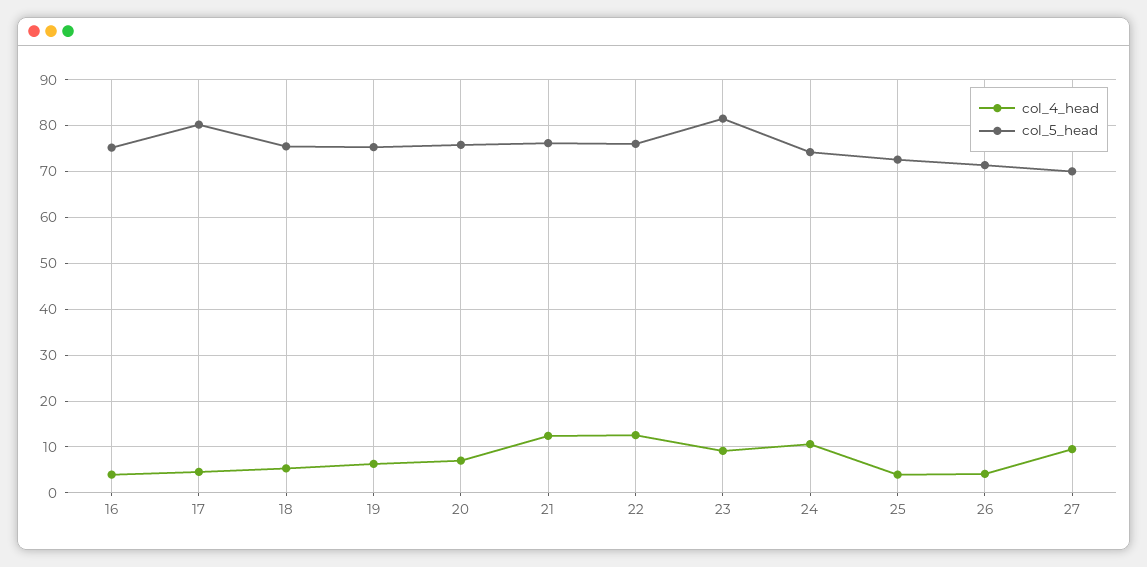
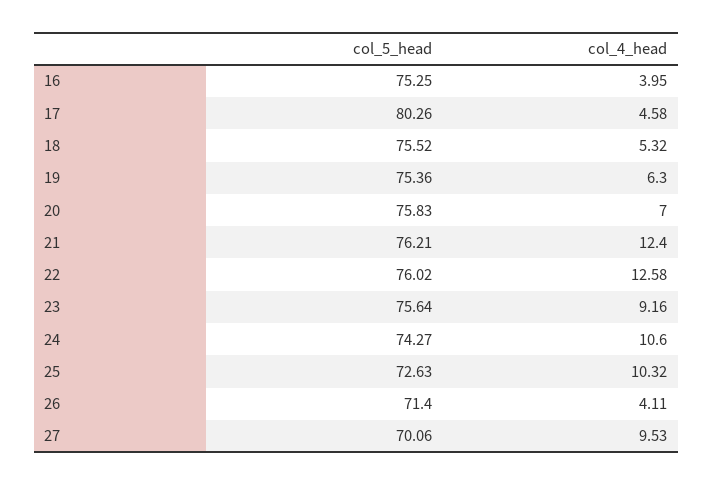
col_5_head, 23: 82 -> 75.64
col_4_head, 25: 4 -> 10.32

